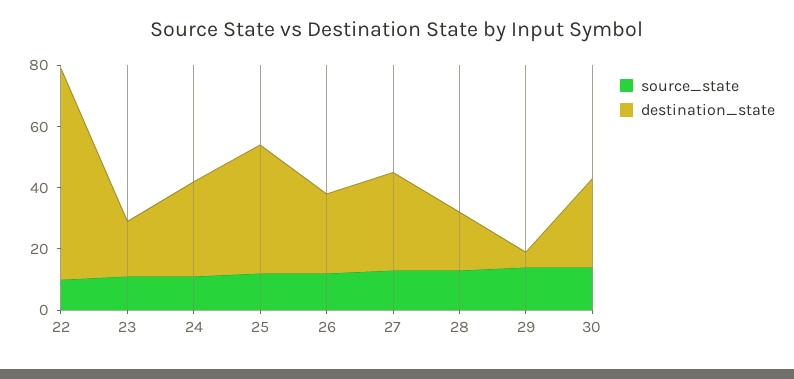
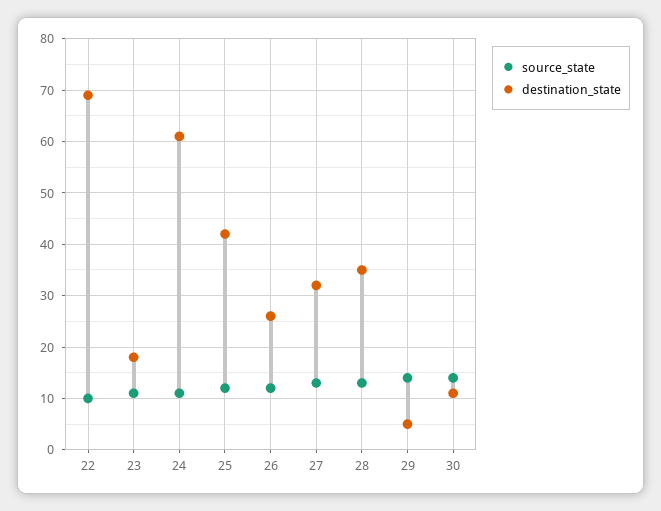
destination_state, 24: 30 -> 60
destination_state, 28: 20 -> 35
destination_state, 30: 30 -> 10

